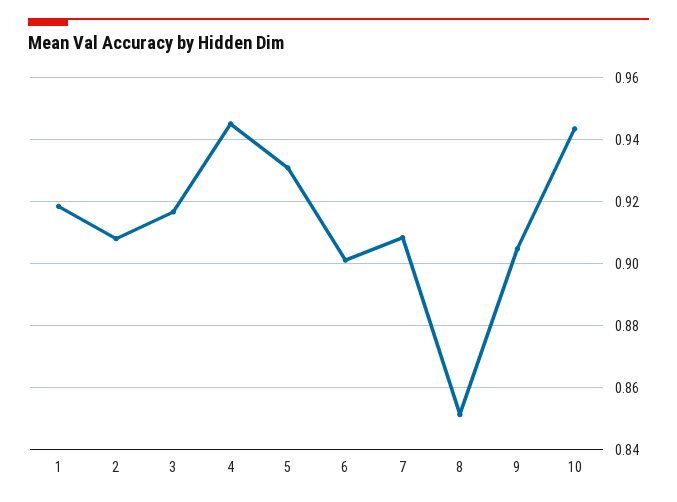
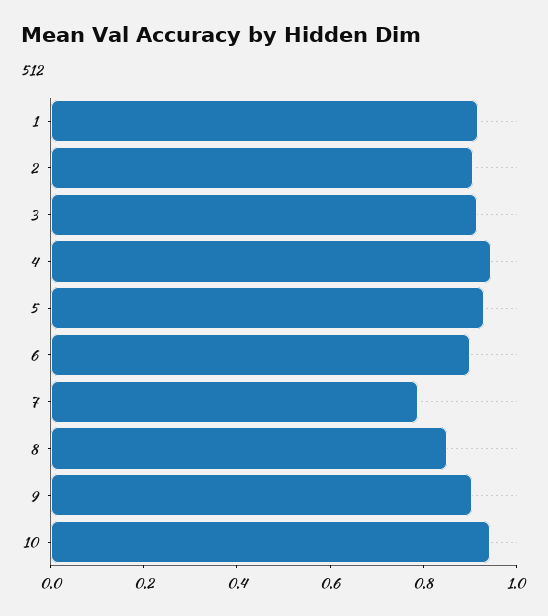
7: 0.908 -> 0.8

